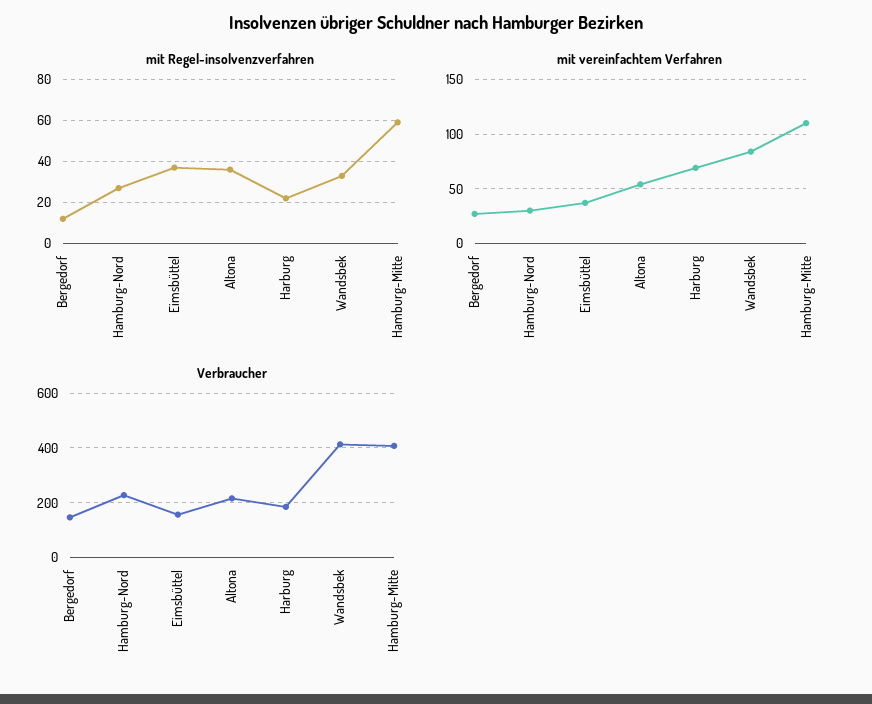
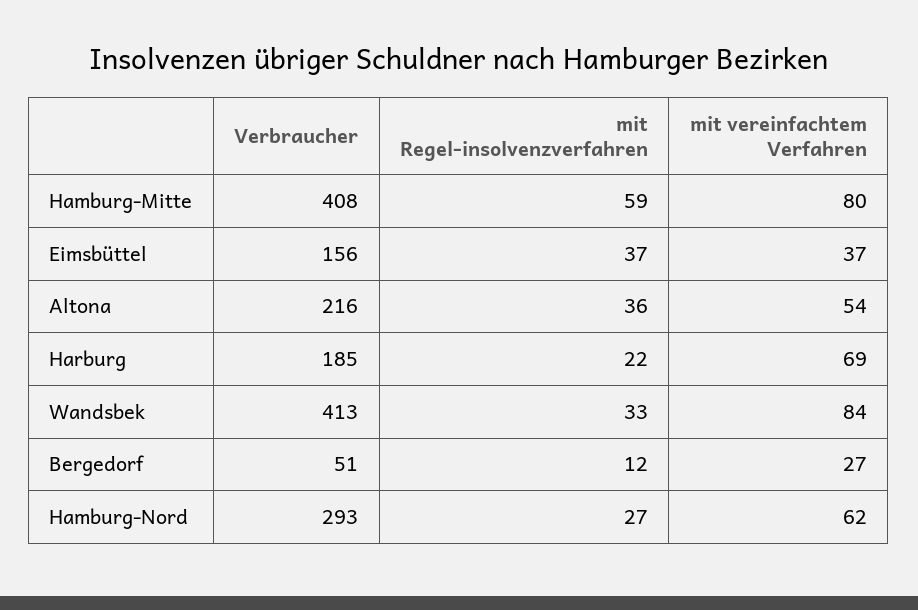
mit vereinfachtem Verfahren, Hamburg-Nord: 30 -> 62
mit vereinfachtem Verfahren, Hamburg-Mitte: 110 -> 80
Verbraucher, Bergedorf: 150 -> 51
Verbraucher, Hamburg-Nord: 225 -> 293

